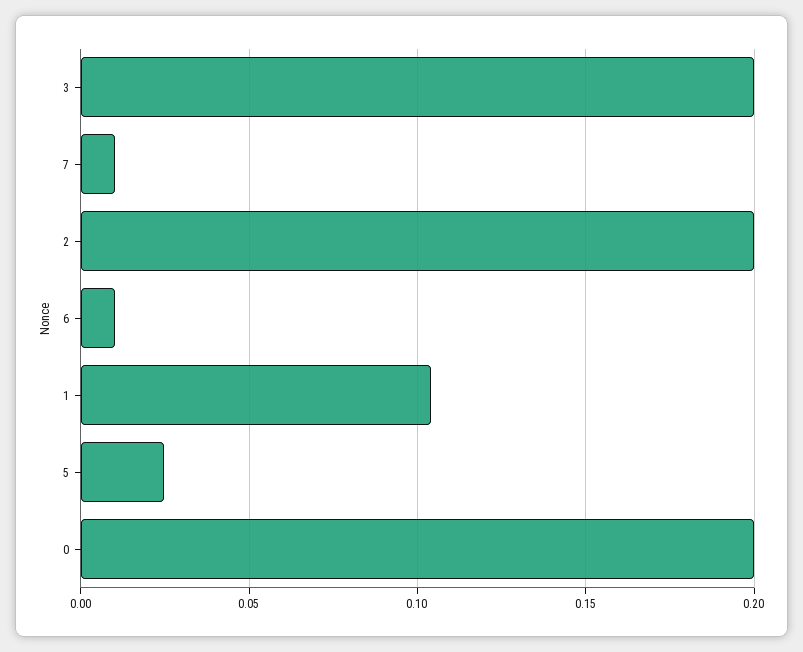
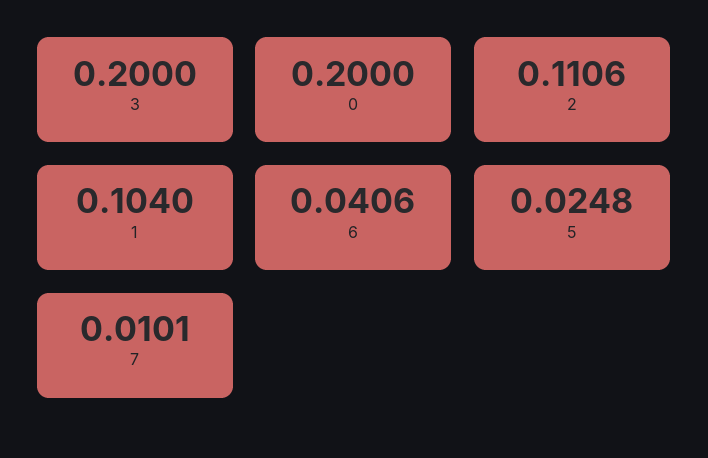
2: 0.2 -> 0.1106
6: 0.01 -> 0.0406

